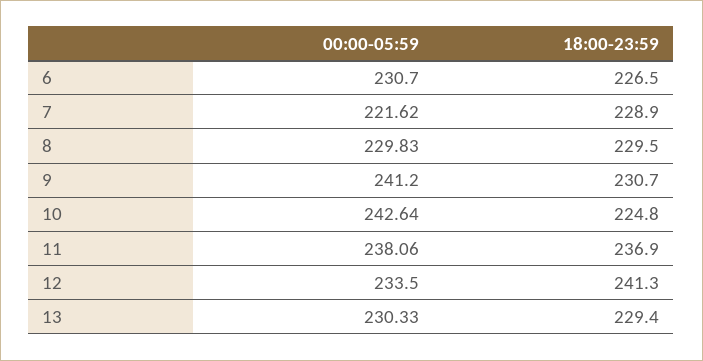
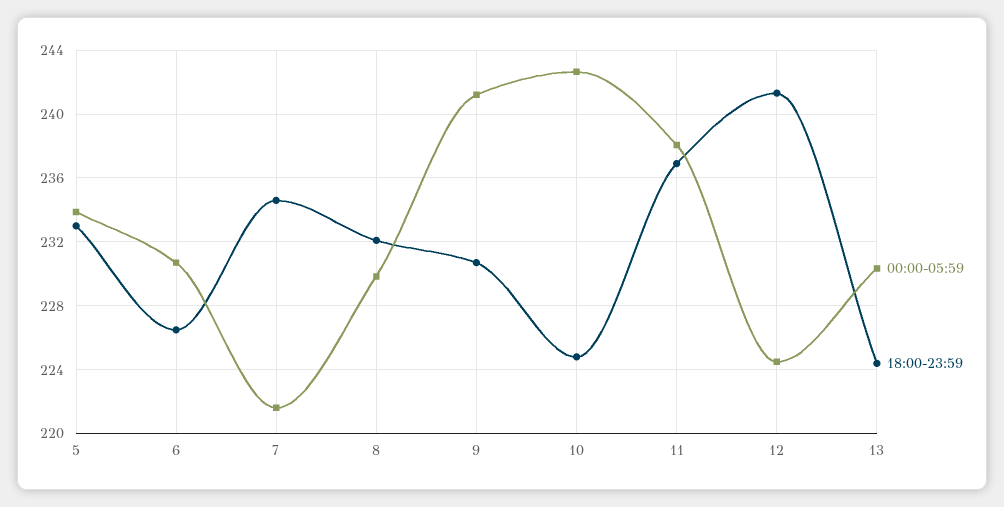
18:00-23:59, 7: 228.9 -> 234.5
18:00-23:59, 8: 229.5 -> 232
00:00-05:59, 12: 233.5 -> 224.5
18:00-23:59, 13: 229.4 -> 224.5
00:00-05:59, 5: none -> 234
18:00-23:59, 5: none -> 233

